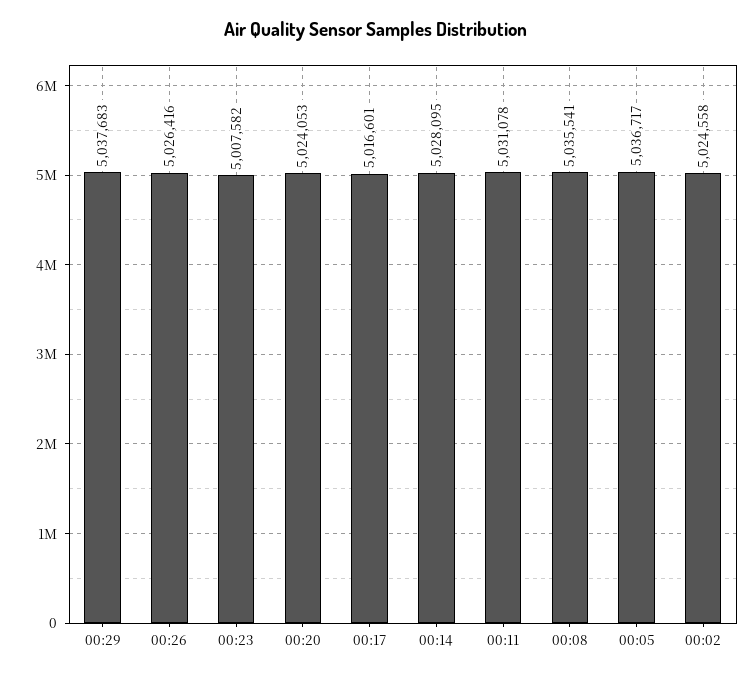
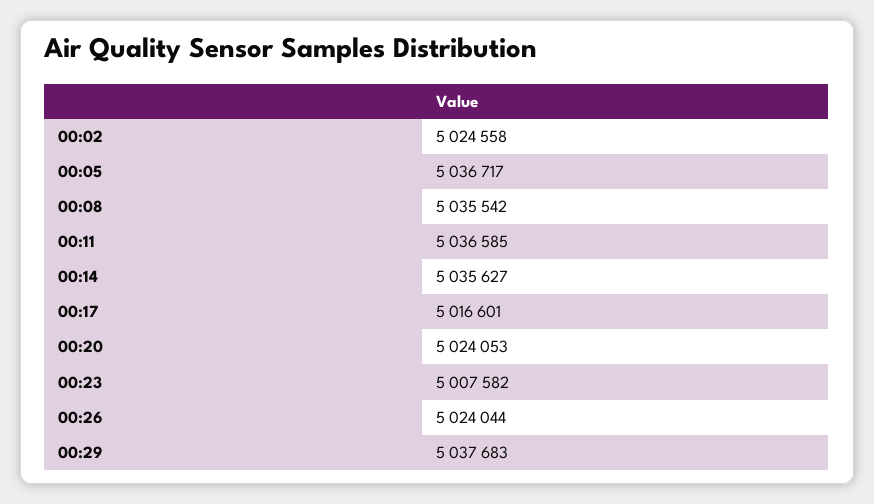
00:26: 5026416 -> 5024044
00:14: 5028095 -> 5035627
00:11: 5031078 -> 5036585
00:08: 5035541 -> 5035542

